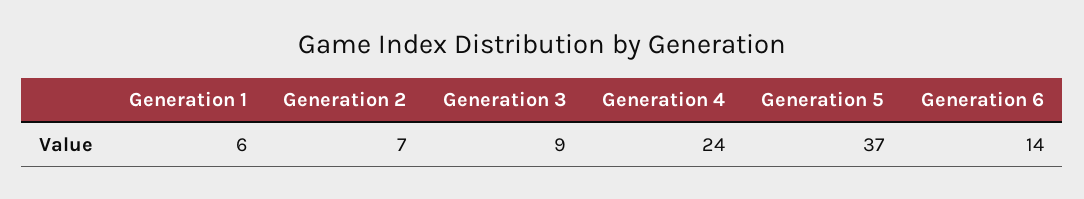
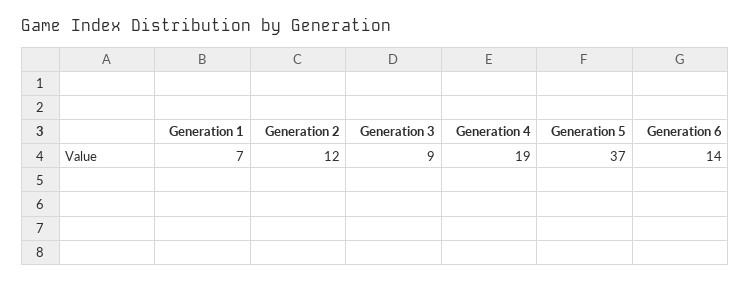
Generation 1: 6 -> 7
Generation 2: 7 -> 12
Generation 4: 24 -> 19

